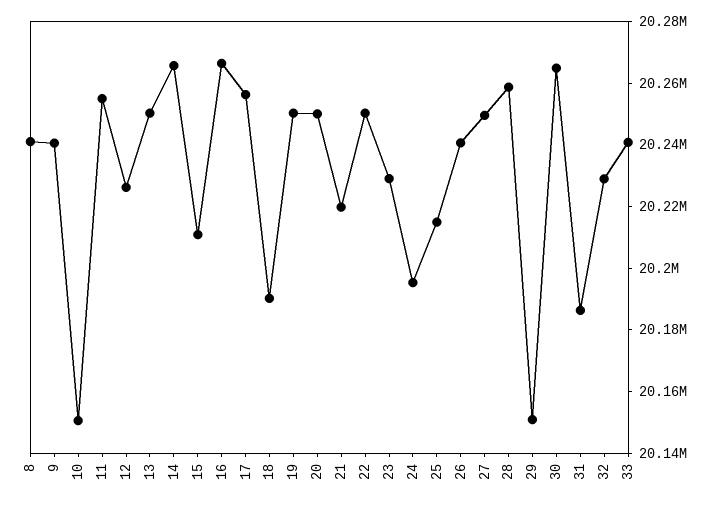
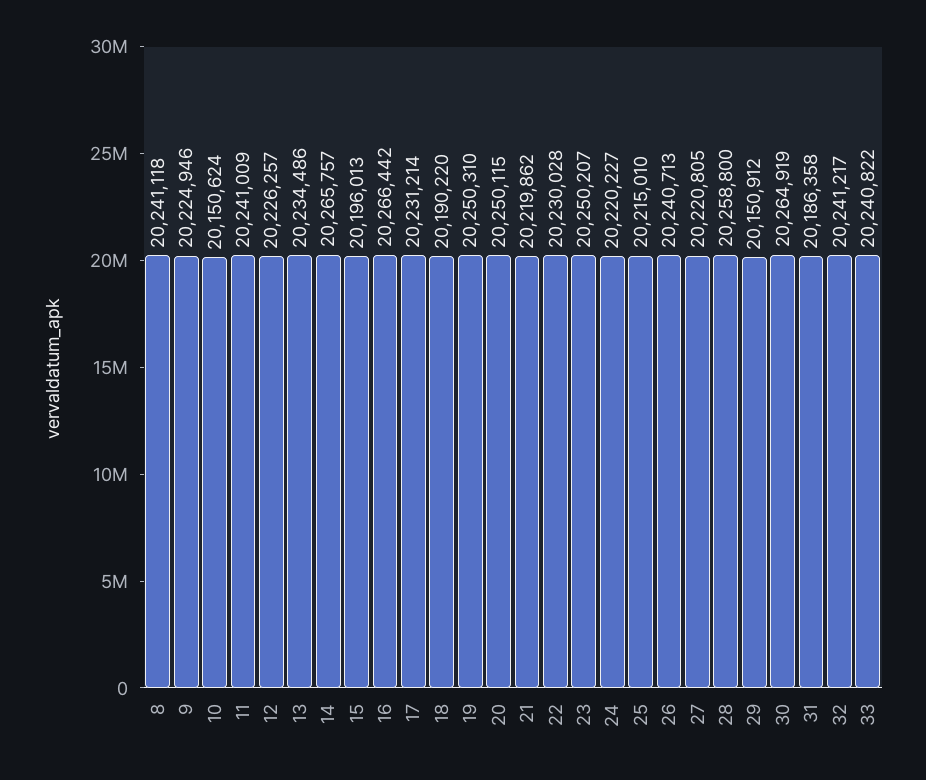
9: 20240000 -> 20224946
11: 20255000 -> 20241009
13: 20250000 -> 20234486
15: 20210000 -> 20196013
17: 20255000 -> 20231214
22: 20250000 -> 20230028
23: 20230000 -> 20250207
24: 20195000 -> 20220227
27: 20250000 -> 20220805
32: 20230000 -> 20241217

